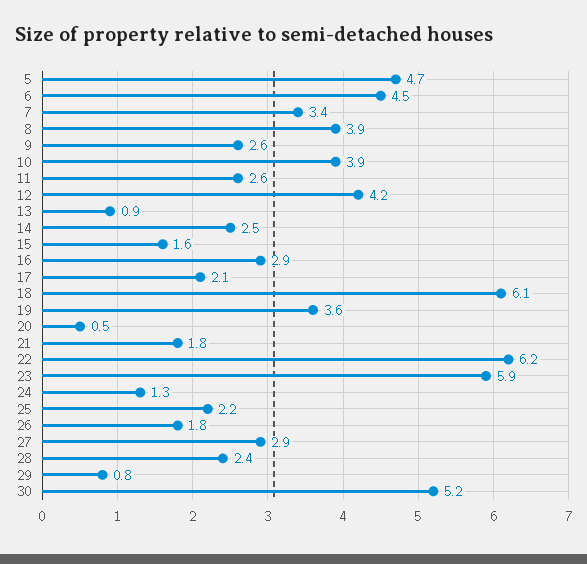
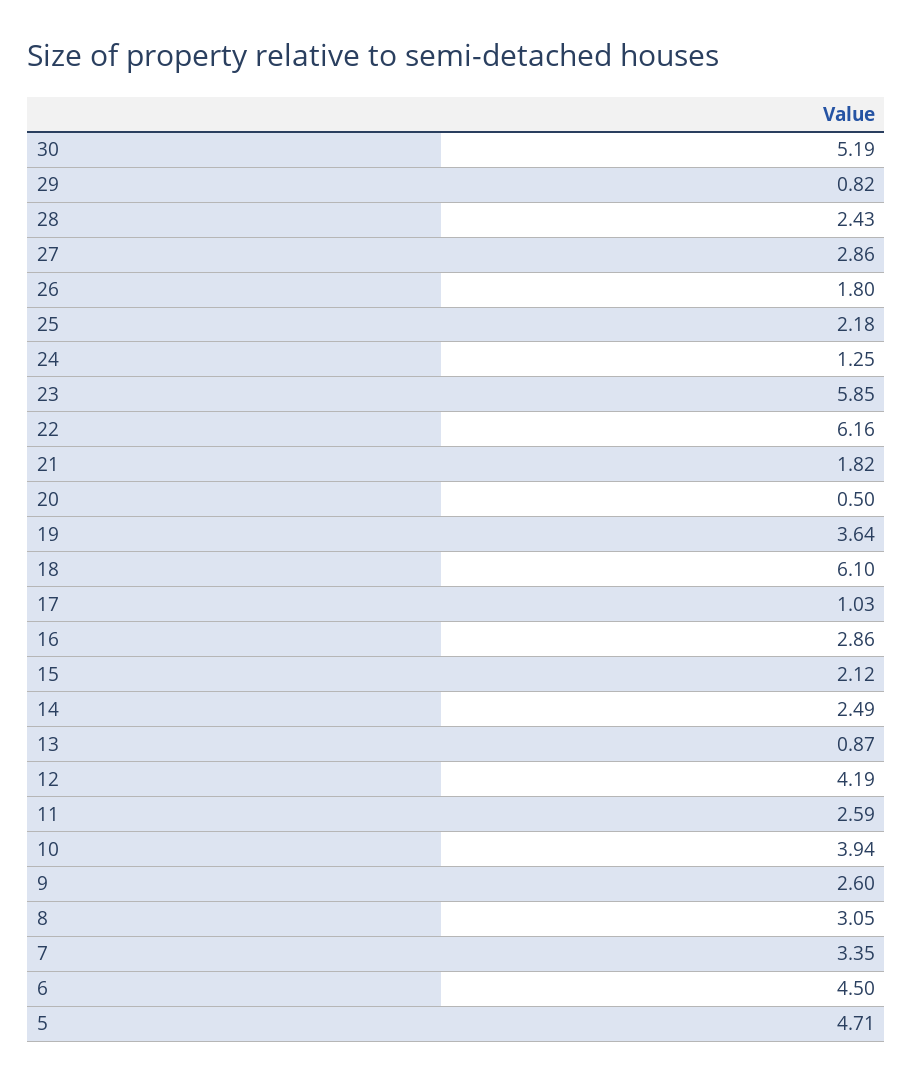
8: 3.9 -> 3.05
15: 1.6 -> 2.12
17: 2.1 -> 1.03

